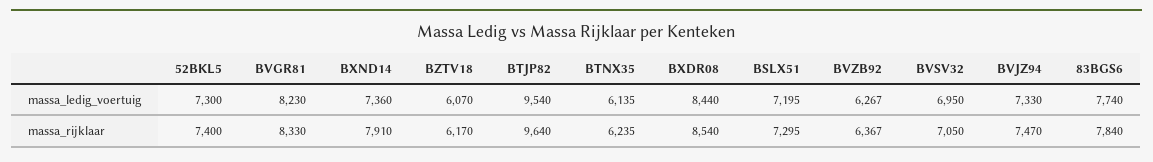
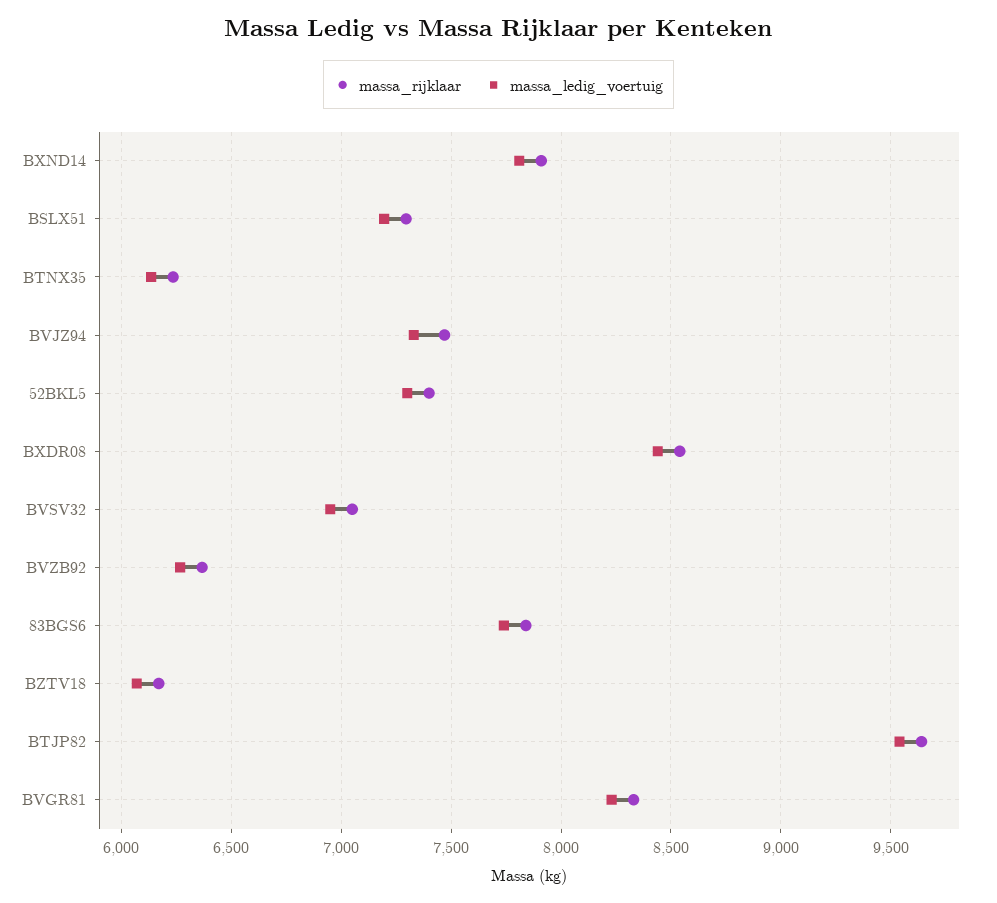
massa_ledig_voertuig, BXND14: 7360 -> 7800

